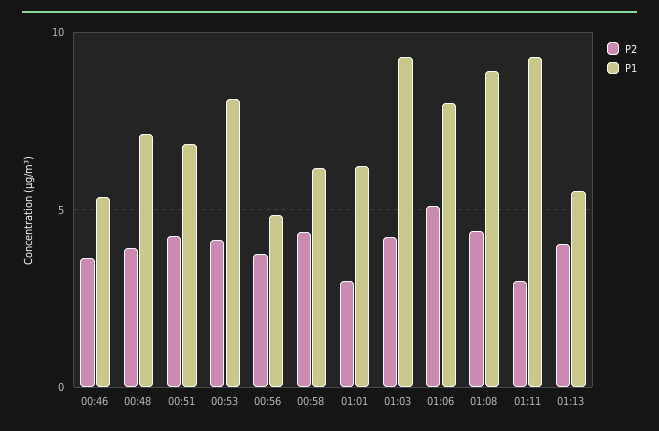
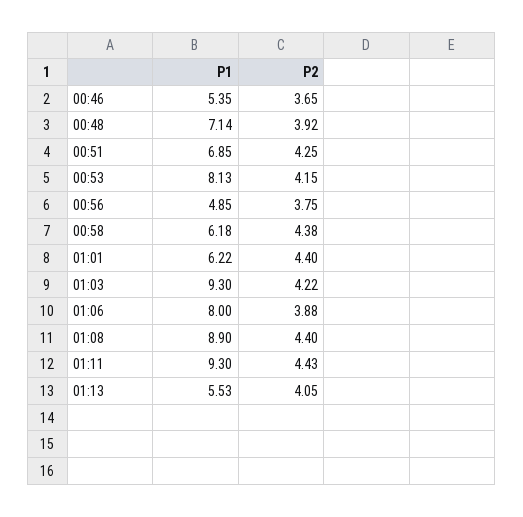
P2, 01:01: 3 -> 4.4
P2, 01:06: 5 -> 3.88
P2, 01:11: 3 -> 4.43

